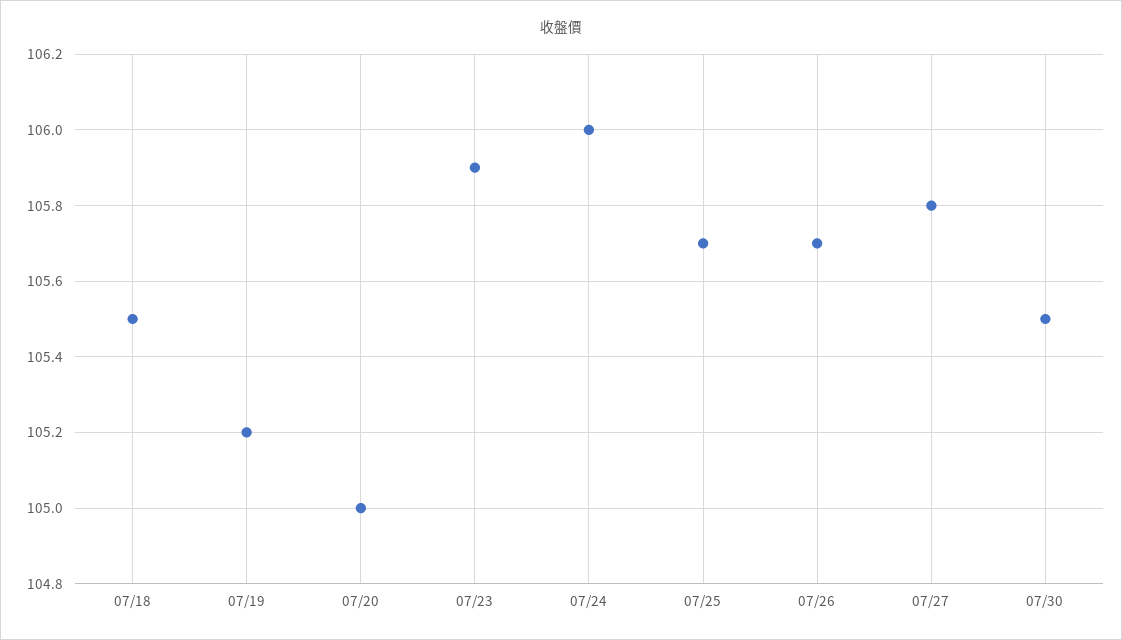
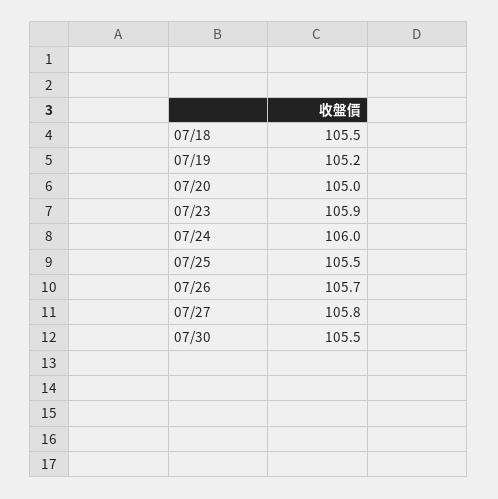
07/25: 105.7 -> 105.5

